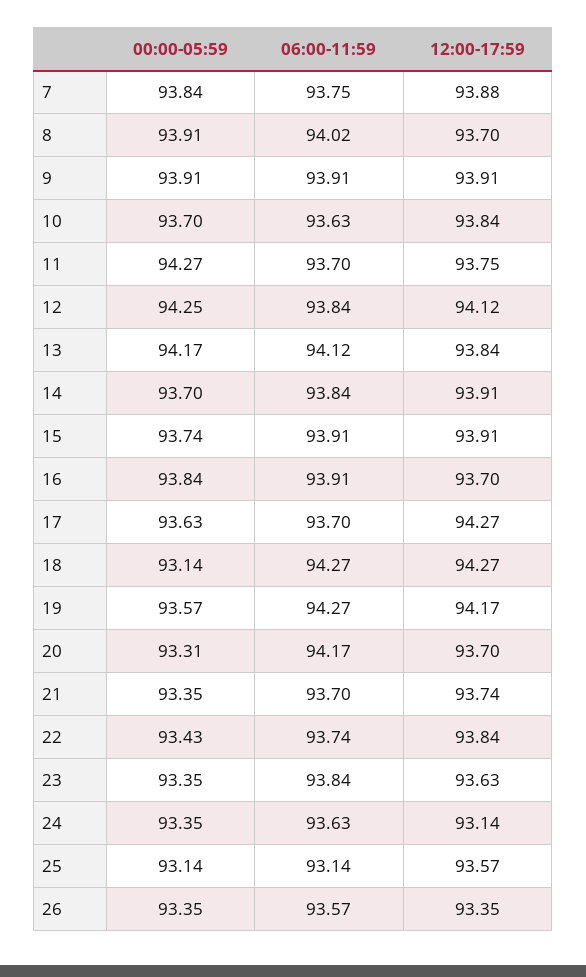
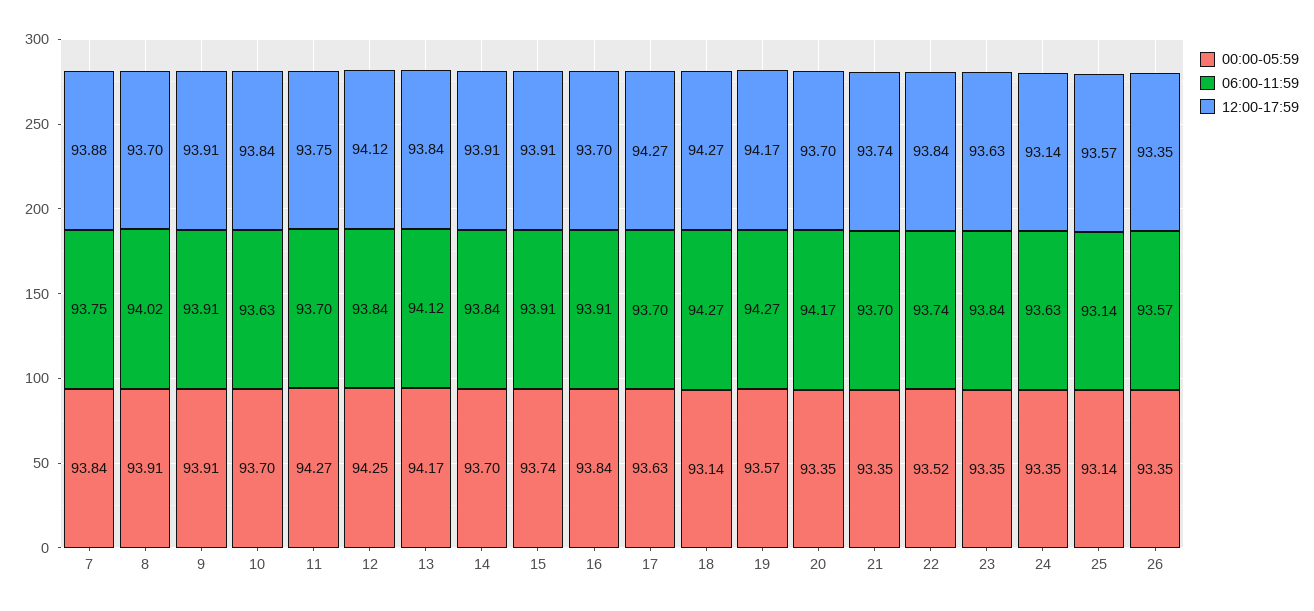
00:00-05:59, 20: 93.31 -> 93.35
00:00-05:59, 22: 93.43 -> 93.52

